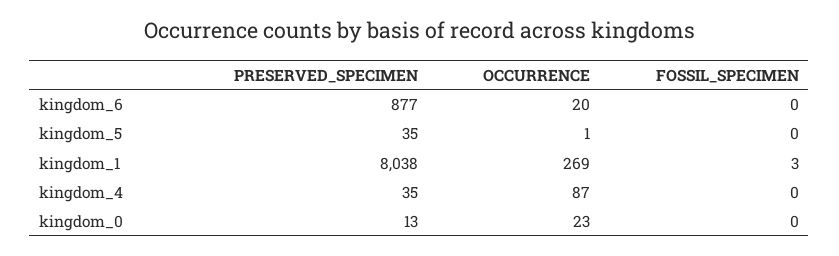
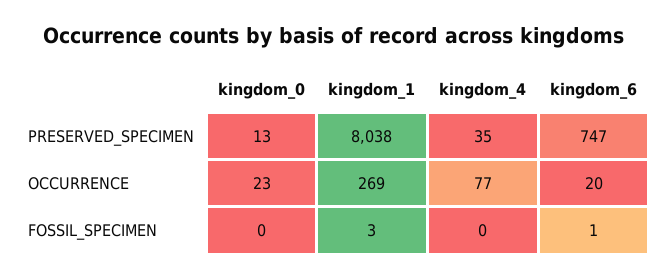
PRESERVED_SPECIMEN, kingdom_6: 877 -> 747
FOSSIL_SPECIMEN, kingdom_6: 0 -> 1
PRESERVED_SPECIMEN, kingdom_5: 35 -> none
OCCURRENCE, kingdom_5: 1 -> none
FOSSIL_SPECIMEN, kingdom_5: 0 -> none
OCCURRENCE, kingdom_4: 87 -> 77

